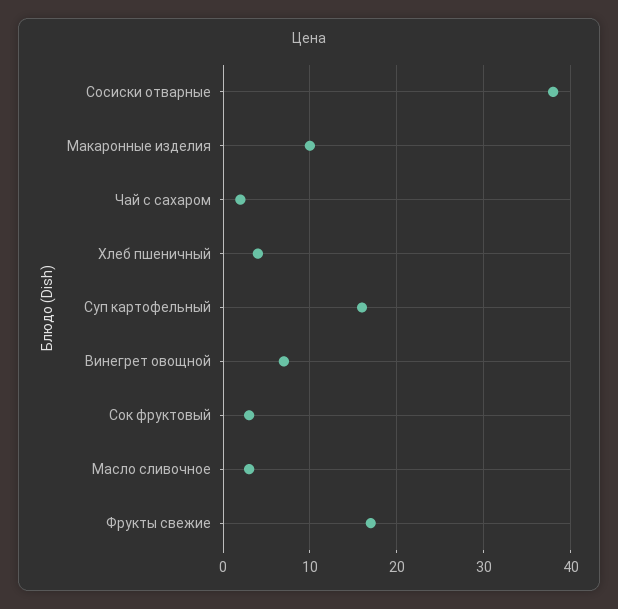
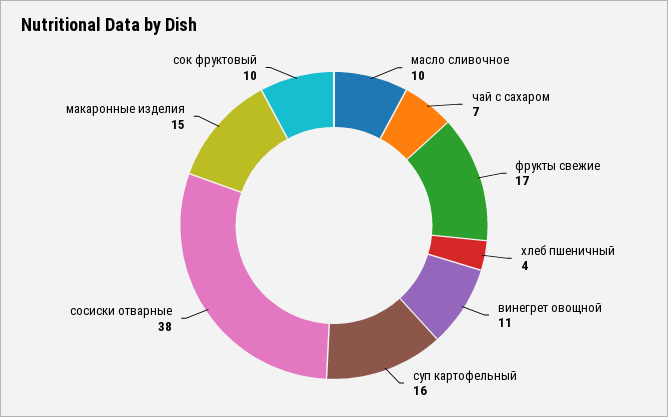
Макаронные изделия: 10 -> 15
Чай с сахаром: 2 -> 7
Винегрет овощной: 7 -> 11
Сок фруктовый: 3 -> 10
Масло сливочное: 3 -> 10

